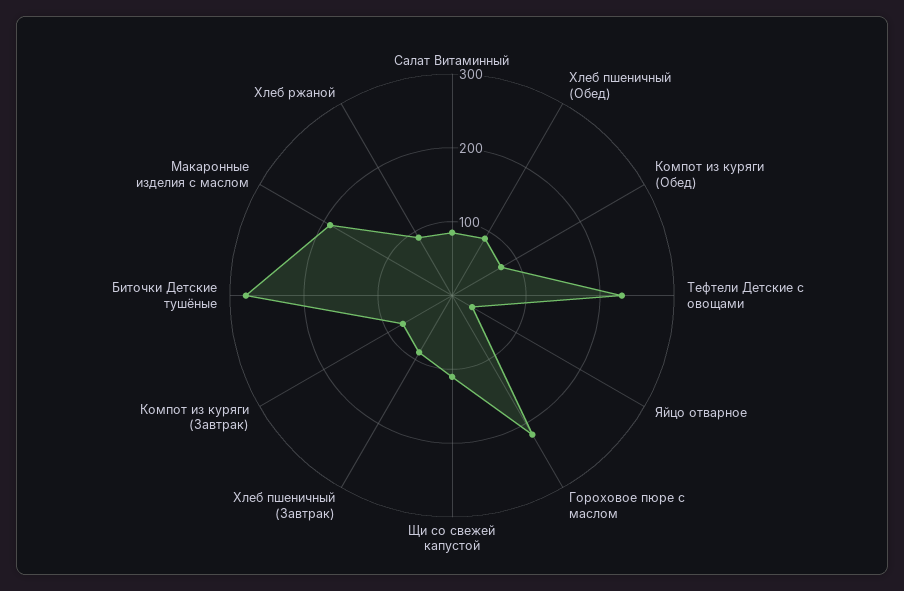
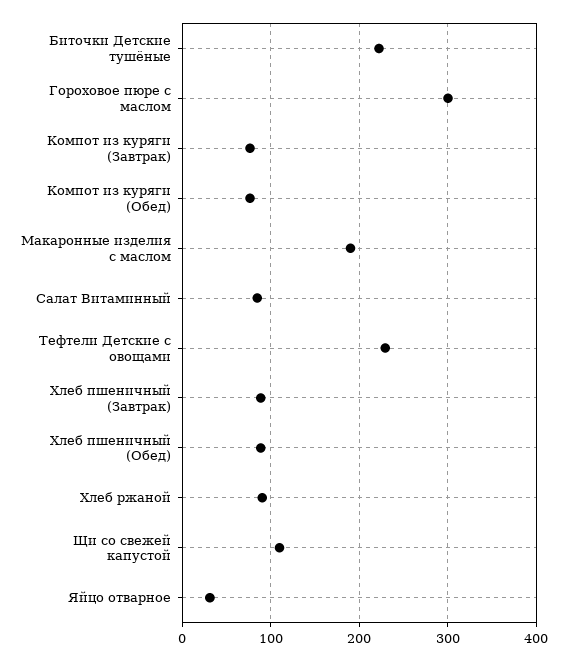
Гороховое пюре с маслом: 220 -> 300
Биточки Детские тушёные: 280 -> 220

